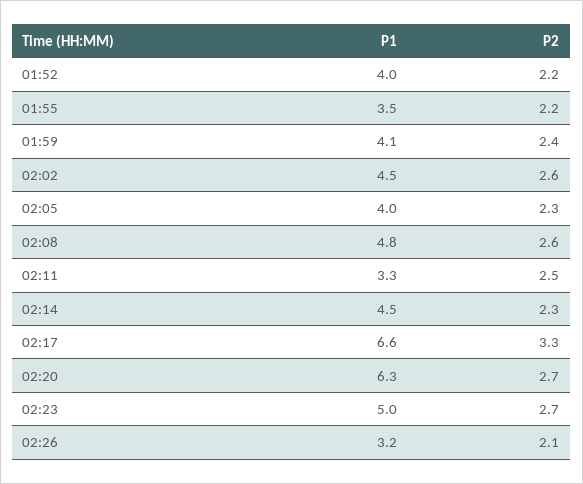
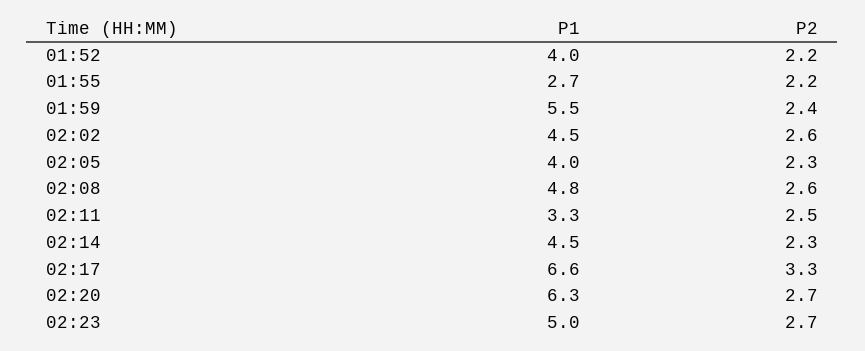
P1, 01:55: 3.5 -> 2.7
P1, 01:59: 4.1 -> 5.5
P1, 02:26: 3.2 -> none
P2, 02:26: 2.1 -> none

